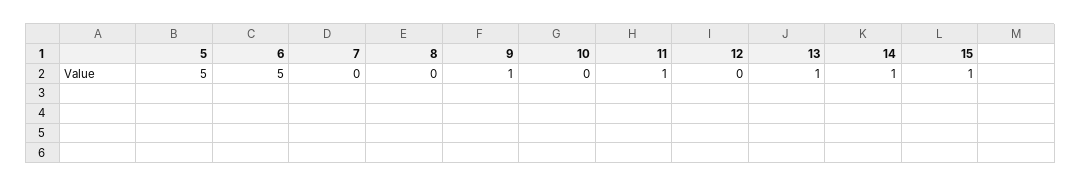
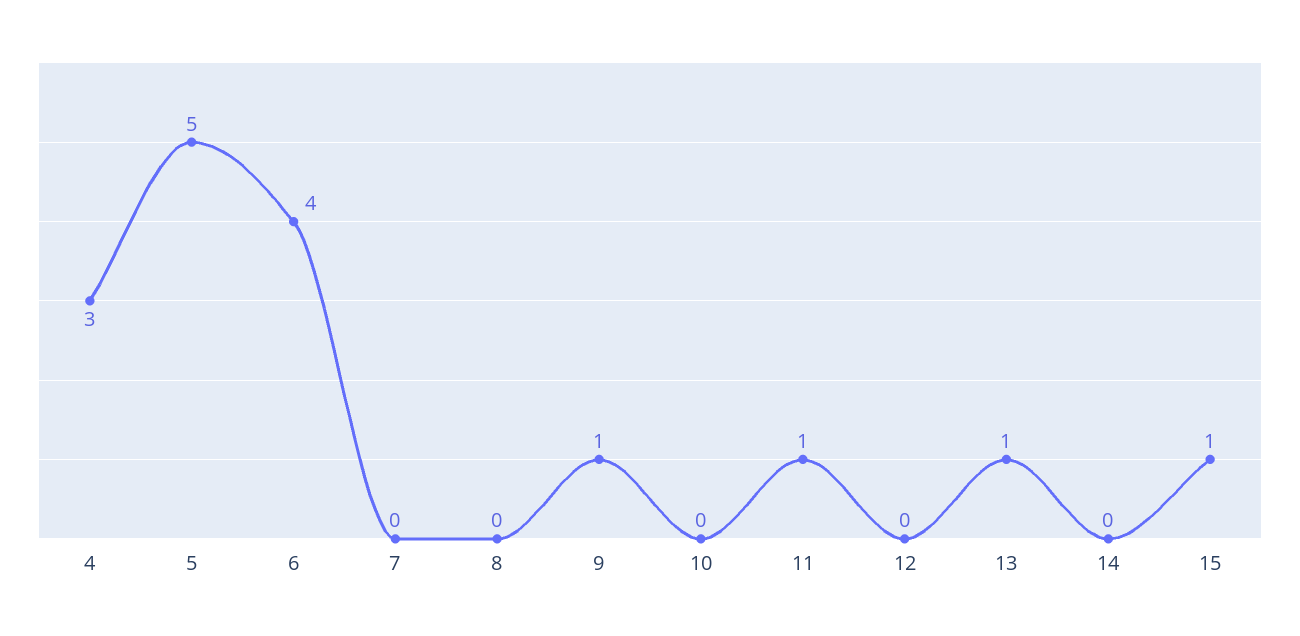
6: 5 -> 4
14: 1 -> 0
4: none -> 3

